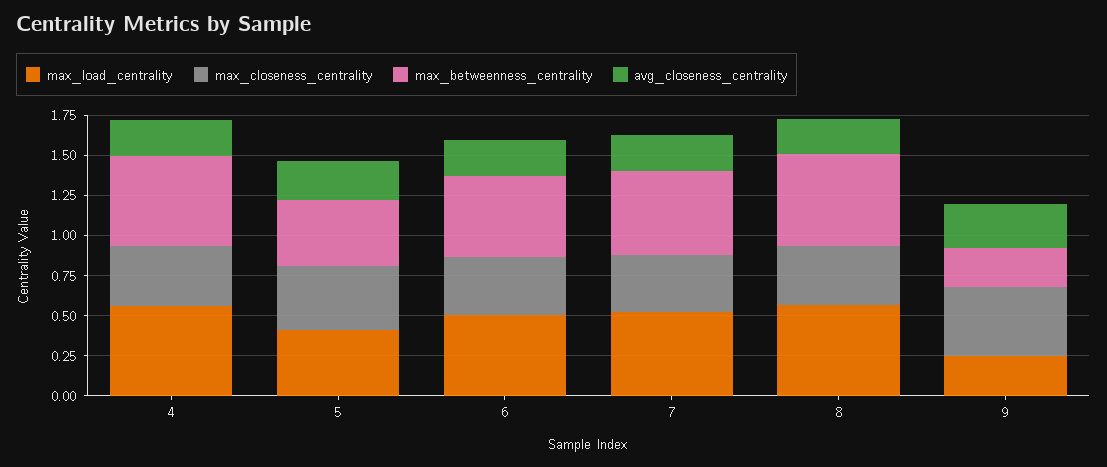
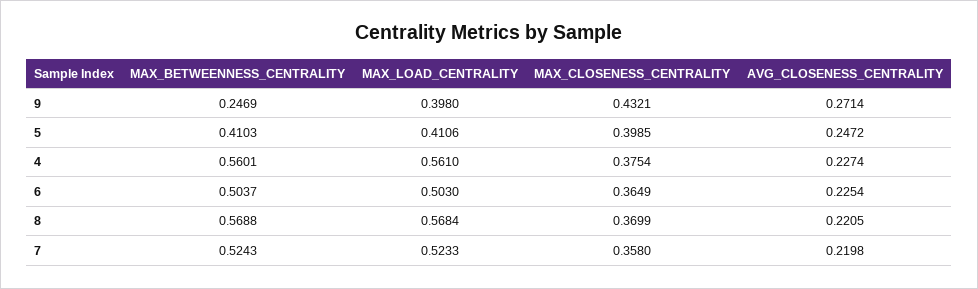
max_load_centrality, 9: 0.25 -> 0.398

